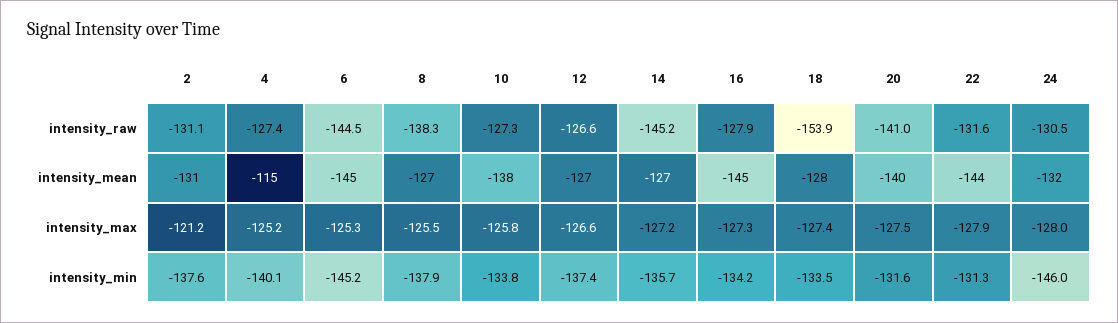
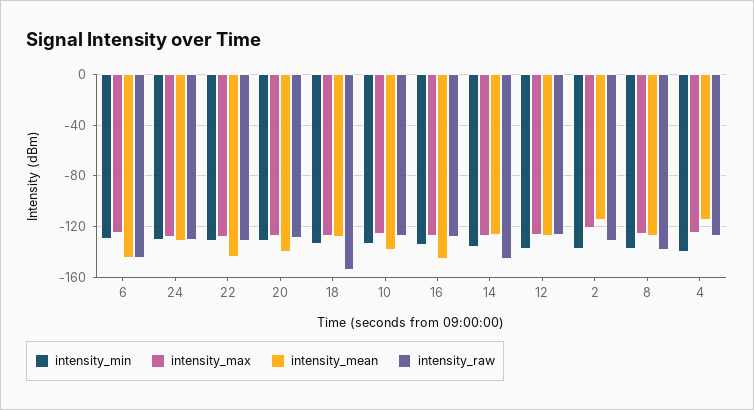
intensity_raw, 20: -141 -> -130
intensity_mean, 2: -131 -> -115
intensity_min, 6: -145.2 -> -130
intensity_min, 24: -146 -> -130

